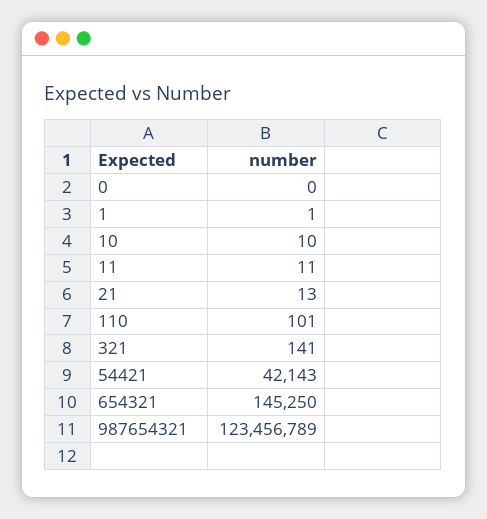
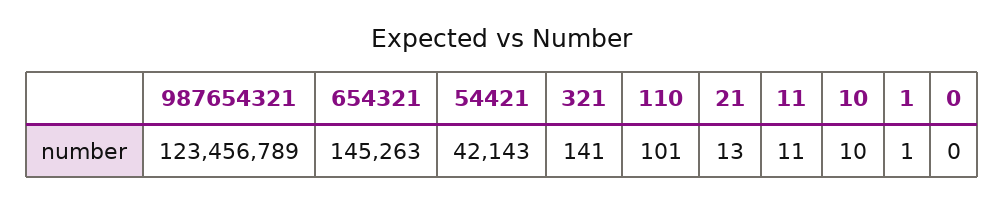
654321: 145250 -> 145263

